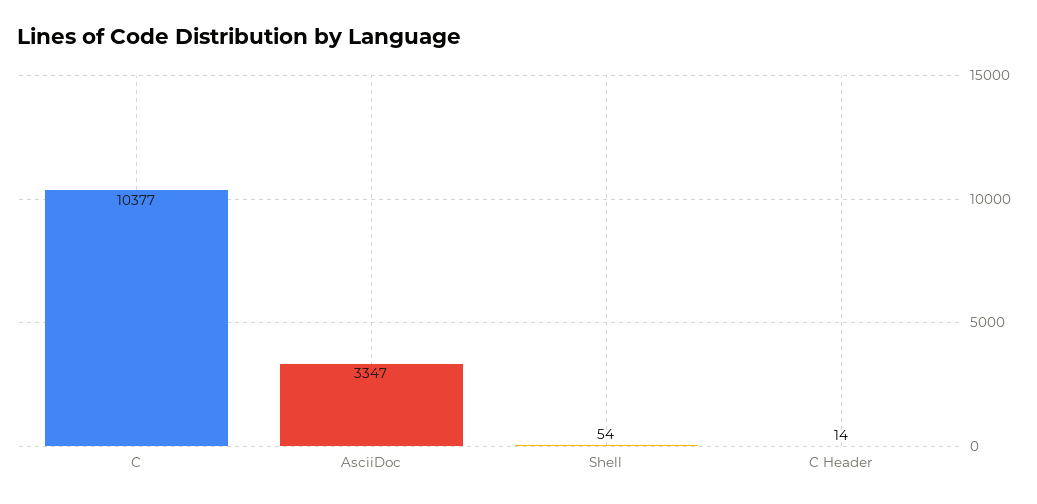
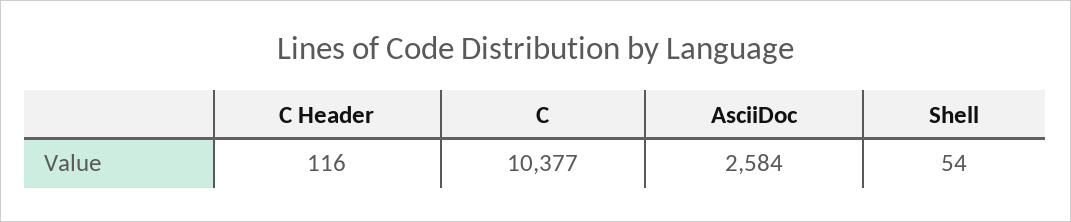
AsciiDoc: 3347 -> 2584
C Header: 14 -> 116

